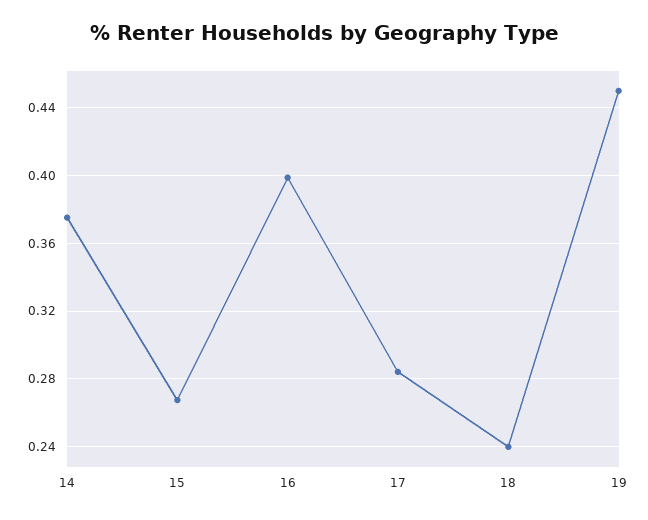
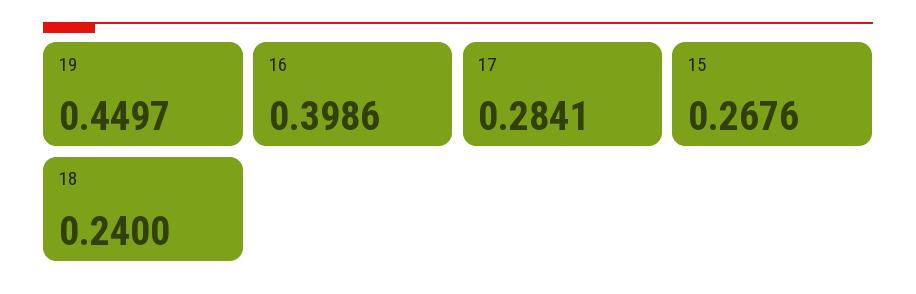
14: 0.375 -> none

